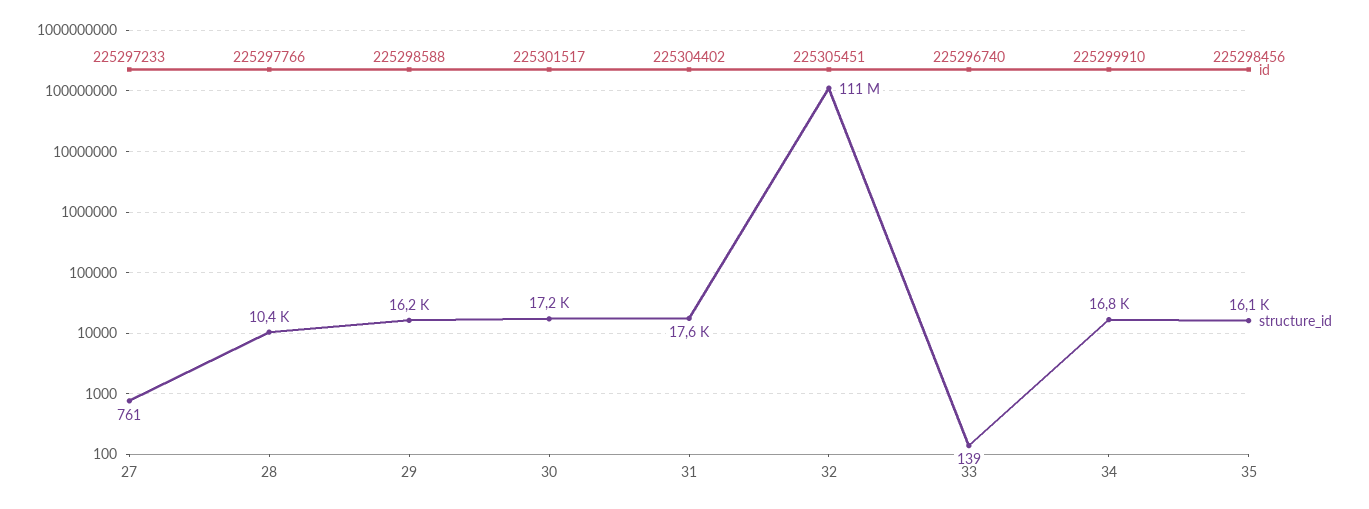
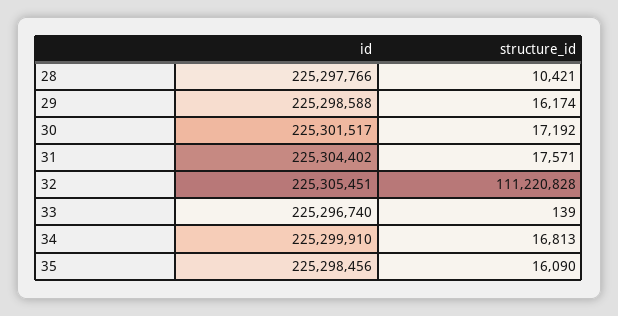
id, 27: 225297233 -> none
structure_id, 27: 761 -> none

